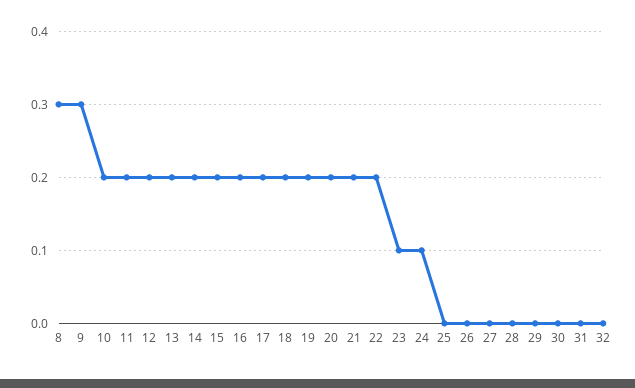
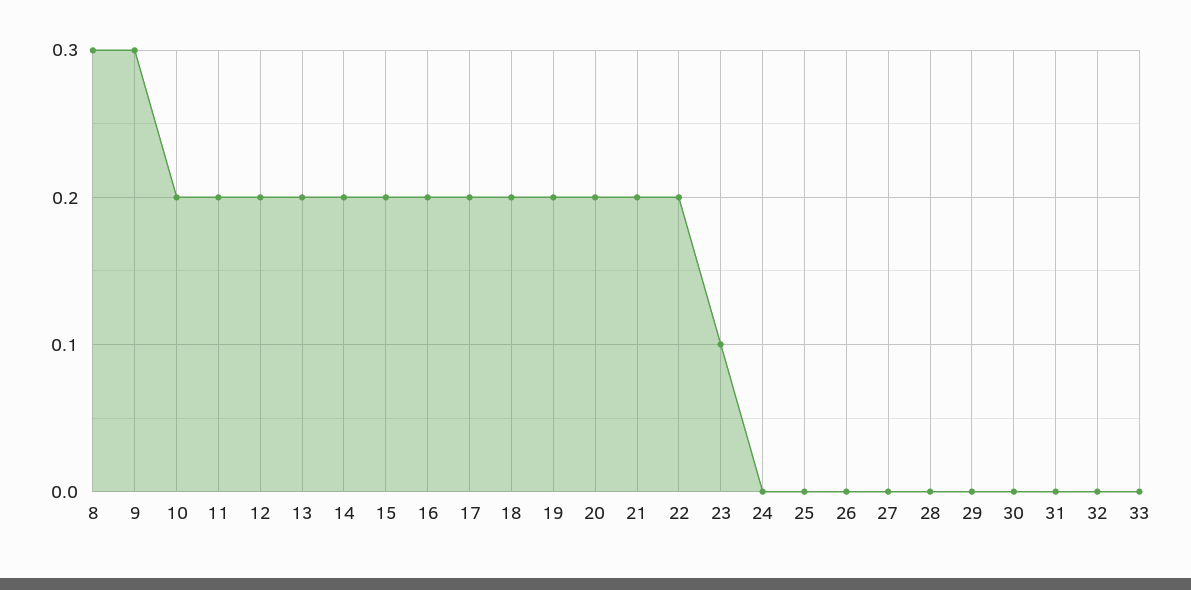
24: 0.1 -> 0
33: none -> 0

